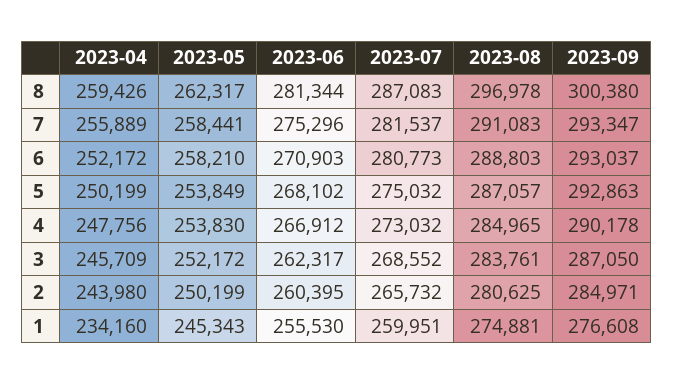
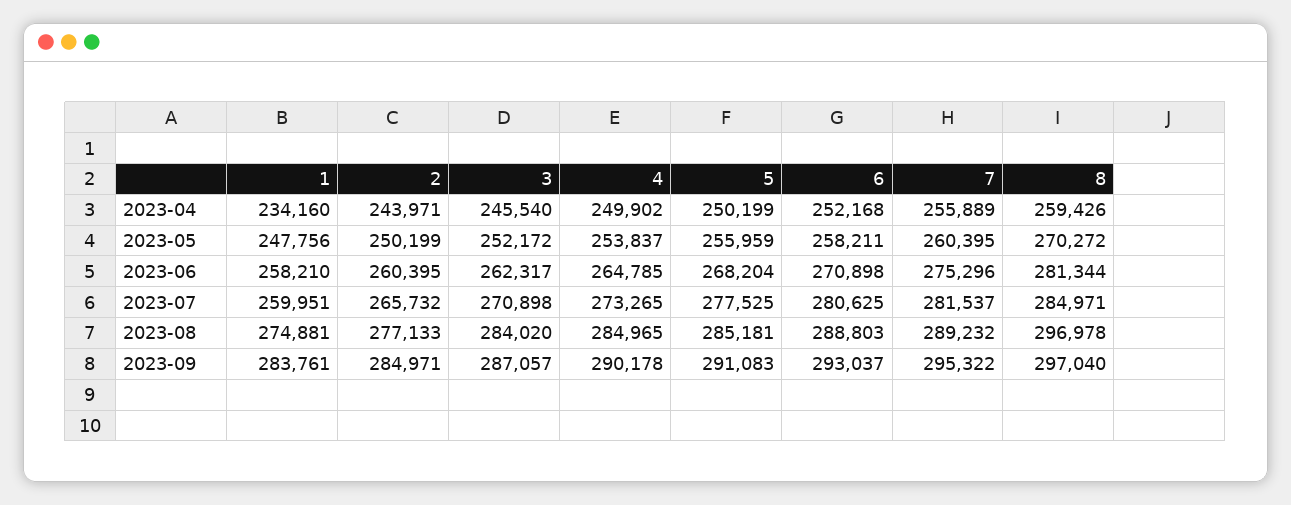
2023-05, 8: 262317 -> 270272
2023-07, 8: 287083 -> 284971
2023-09, 8: 300380 -> 297040
2023-05, 7: 258441 -> 260395
2023-08, 7: 291083 -> 289232
2023-09, 7: 293347 -> 295322
2023-04, 6: 252172 -> 252168
2023-05, 6: 258210 -> 258211
2023-06, 6: 270903 -> 270898
2023-07, 6: 280773 -> 280625
2023-05, 5: 253849 -> 255959
2023-06, 5: 268102 -> 268204
2023-07, 5: 275032 -> 277525
2023-08, 5: 287057 -> 285181
2023-09, 5: 292863 -> 291083
2023-04, 4: 247756 -> 249902
2023-05, 4: 253830 -> 253837
2023-06, 4: 266912 -> 264785
2023-07, 4: 273032 -> 273265
2023-04, 3: 245709 -> 245540
2023-07, 3: 268552 -> 270898
2023-08, 3: 283761 -> 284020
2023-09, 3: 287050 -> 287057
2023-04, 2: 243980 -> 243971
2023-08, 2: 280625 -> 277133
2023-05, 1: 245343 -> 247756
2023-06, 1: 255530 -> 258210
2023-09, 1: 276608 -> 283761

